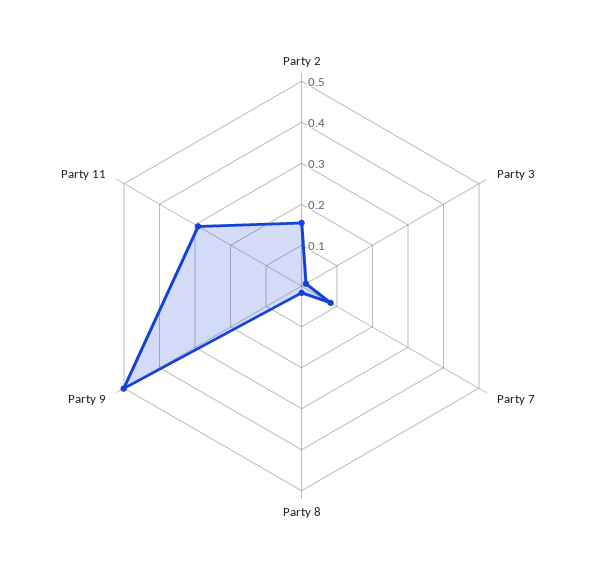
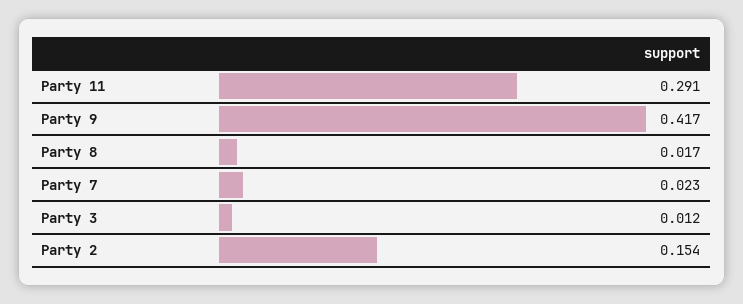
Party 7: 0.08 -> 0.023
Party 9: 0.5 -> 0.417

